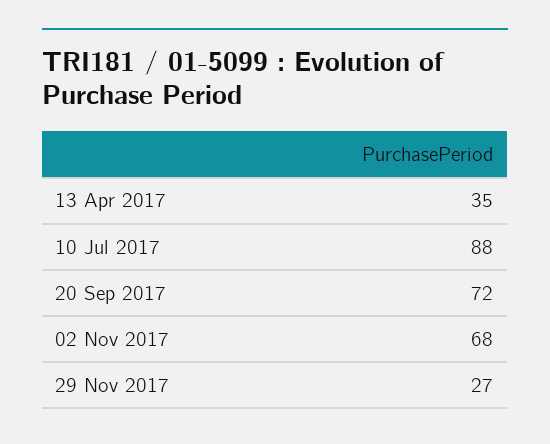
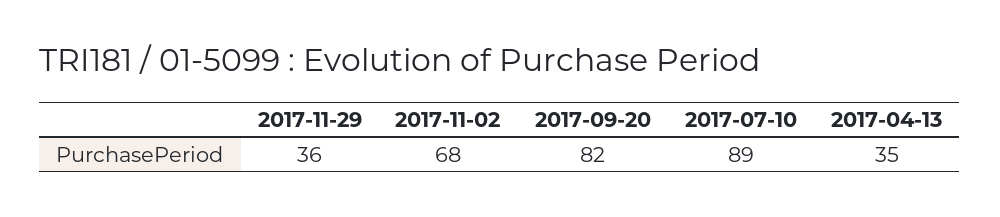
10 Jul 2017: 88 -> 89
20 Sep 2017: 72 -> 82
29 Nov 2017: 27 -> 36

